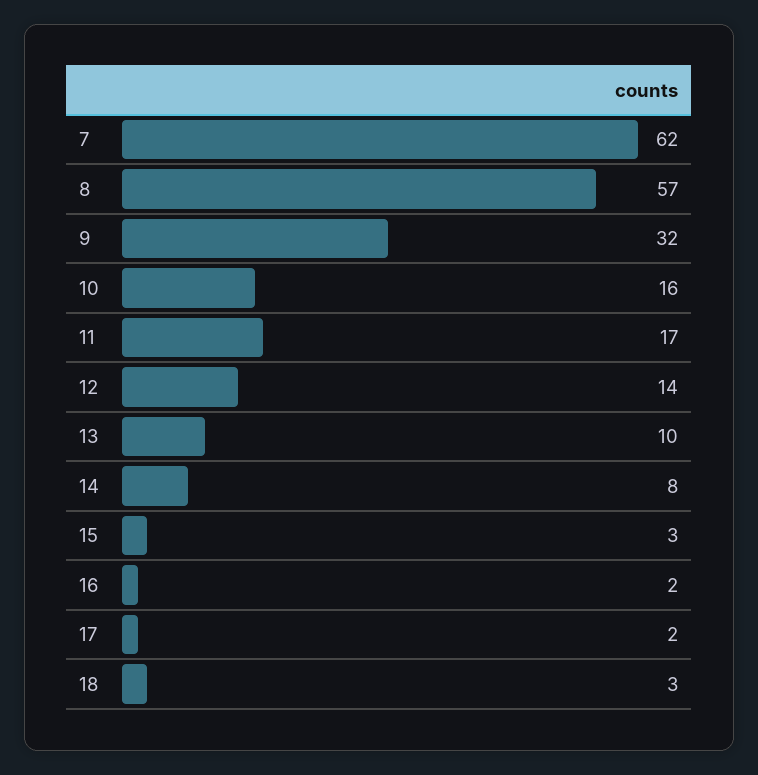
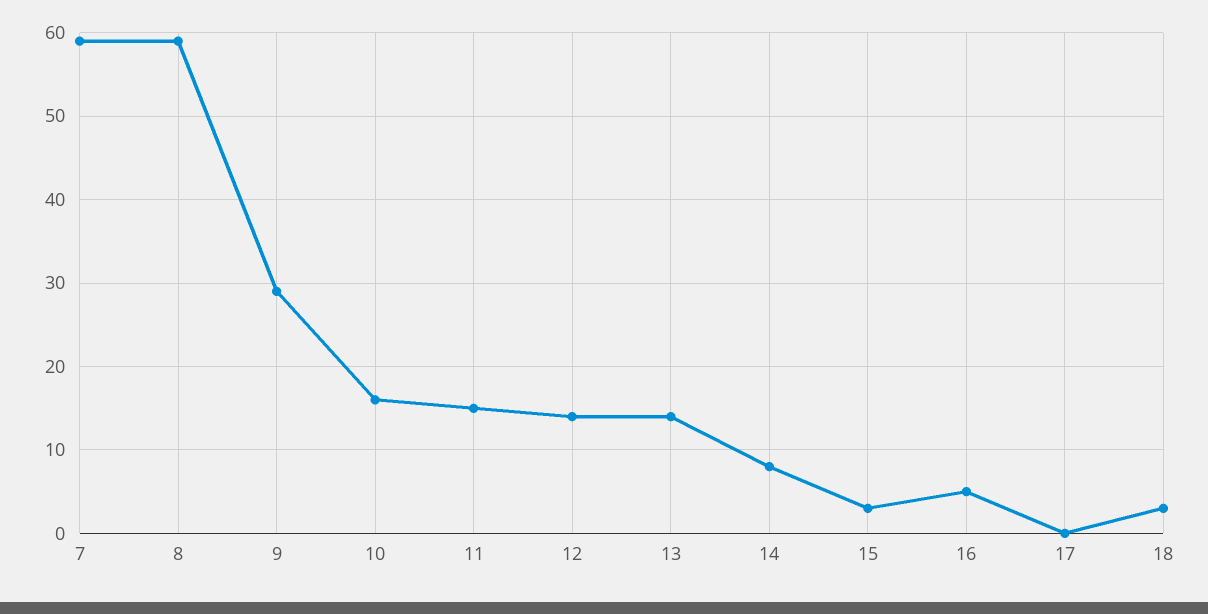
7: 62 -> 59
8: 57 -> 59
9: 32 -> 29
11: 17 -> 15
13: 10 -> 14
16: 2 -> 5
17: 2 -> 0

